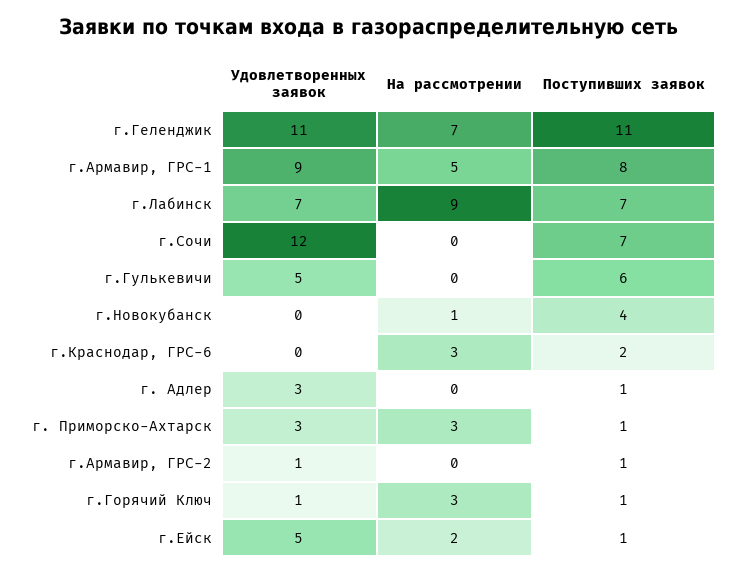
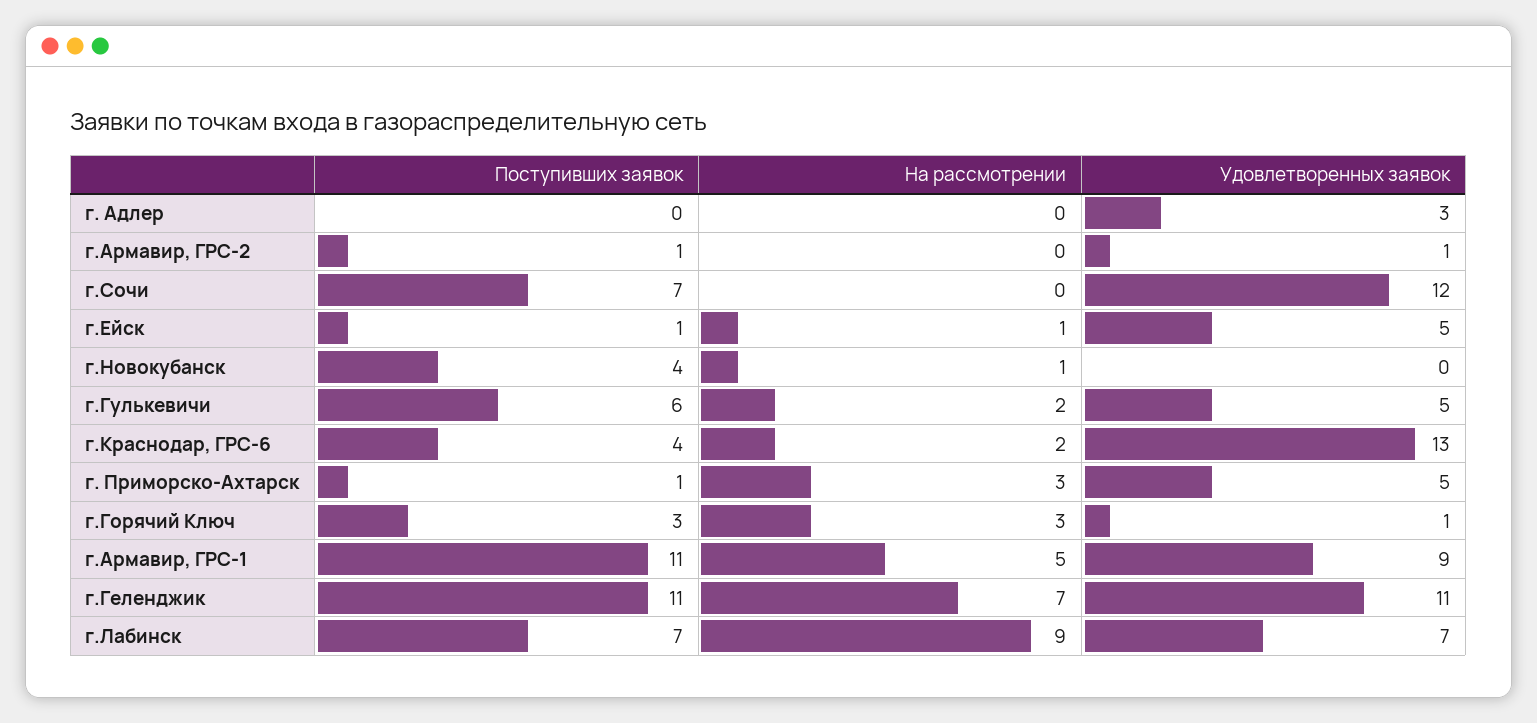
Поступивших заявок, г.Армавир, ГРС-1: 8 -> 11
На рассмотрении, г.Гулькевичи: 0 -> 2
Удовлетворенных заявок, г.Краснодар, ГРС-6: 0 -> 13
На рассмотрении, г.Краснодар, ГРС-6: 3 -> 2
Поступивших заявок, г.Краснодар, ГРС-6: 2 -> 4
Поступивших заявок, г. Адлер: 1 -> 0
Удовлетворенных заявок, г. Приморско-Ахтарск: 3 -> 5
Поступивших заявок, г.Горячий Ключ: 1 -> 3
На рассмотрении, г.Ейск: 2 -> 1

